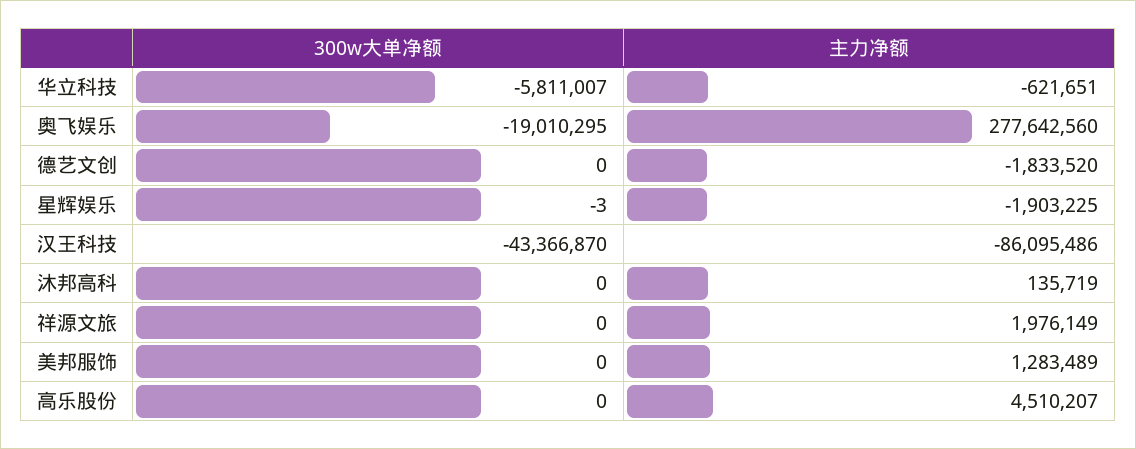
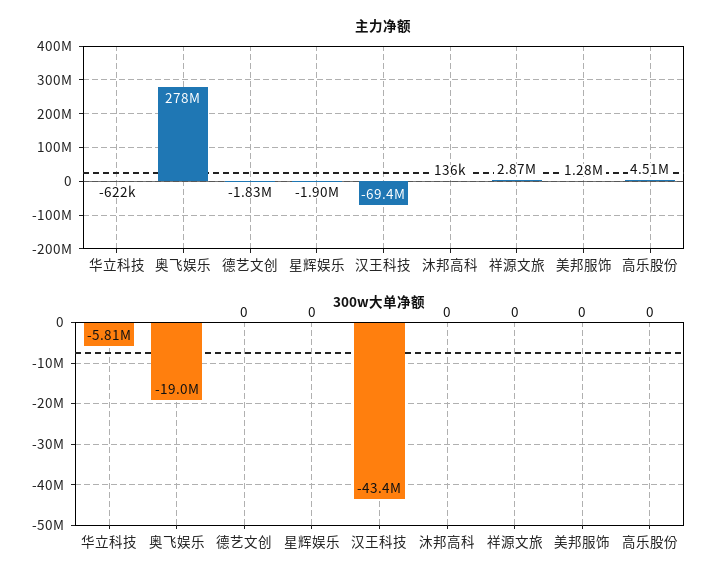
300w大单净额, 星辉娱乐: -3 -> 0
主力净额, 汉王科技: -86095486 -> -69400000
主力净额, 祥源文旅: 1976149 -> 2870000

